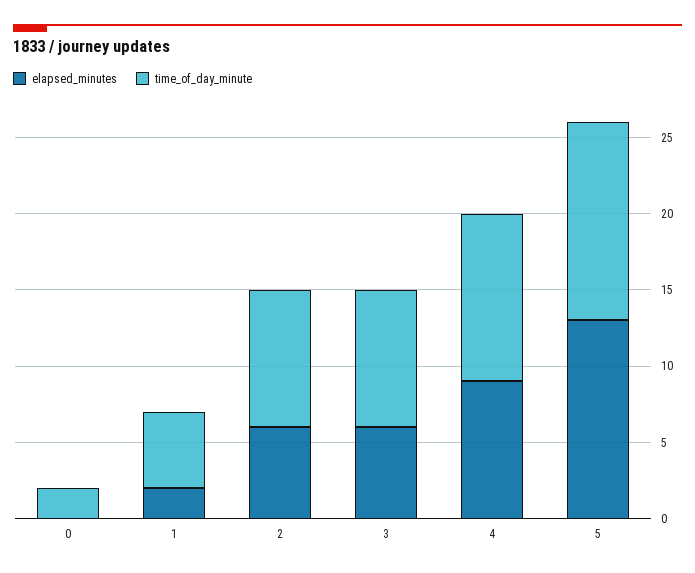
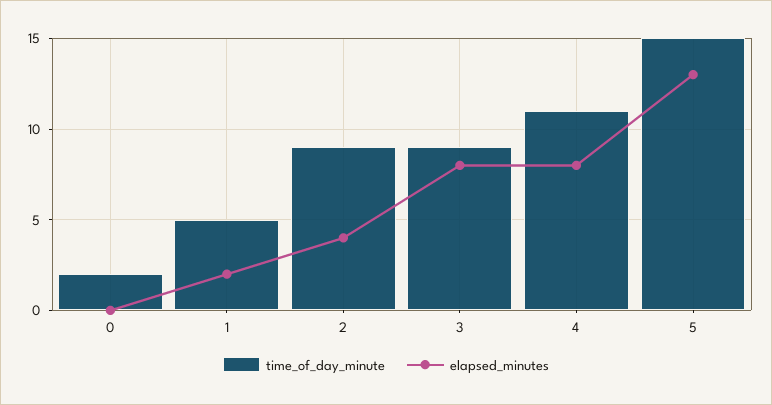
elapsed_minutes, 2: 6 -> 4
elapsed_minutes, 3: 6 -> 8
elapsed_minutes, 4: 9 -> 8
time_of_day_minute, 5: 13 -> 15

